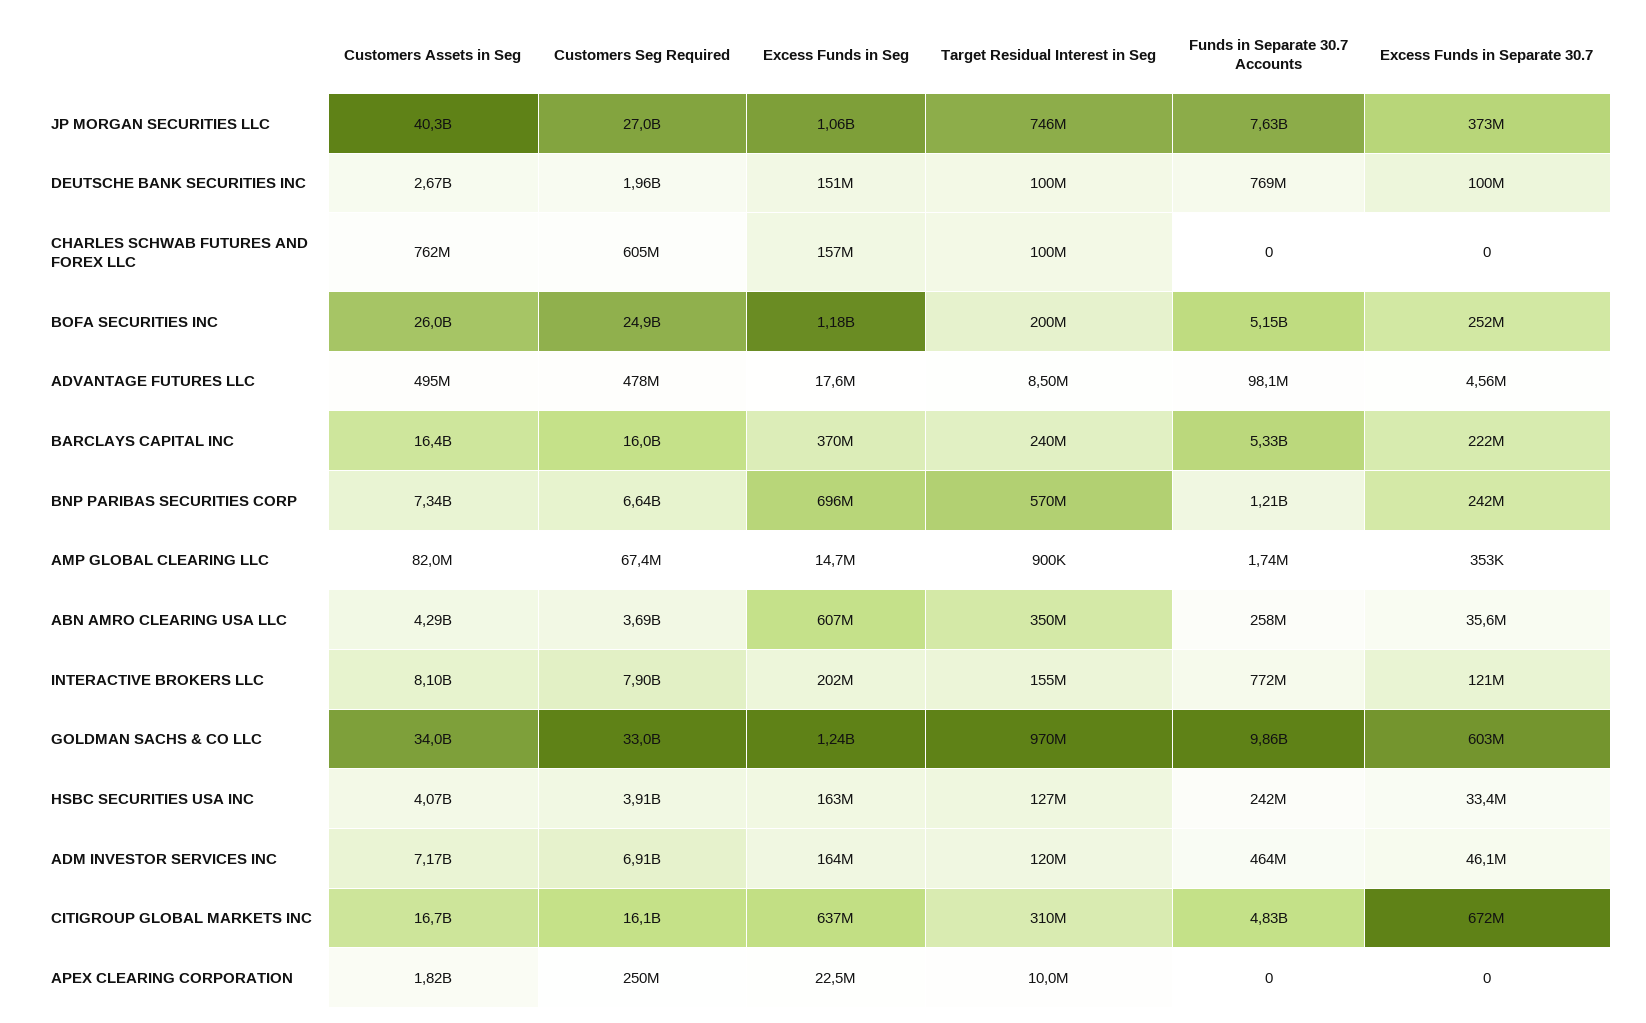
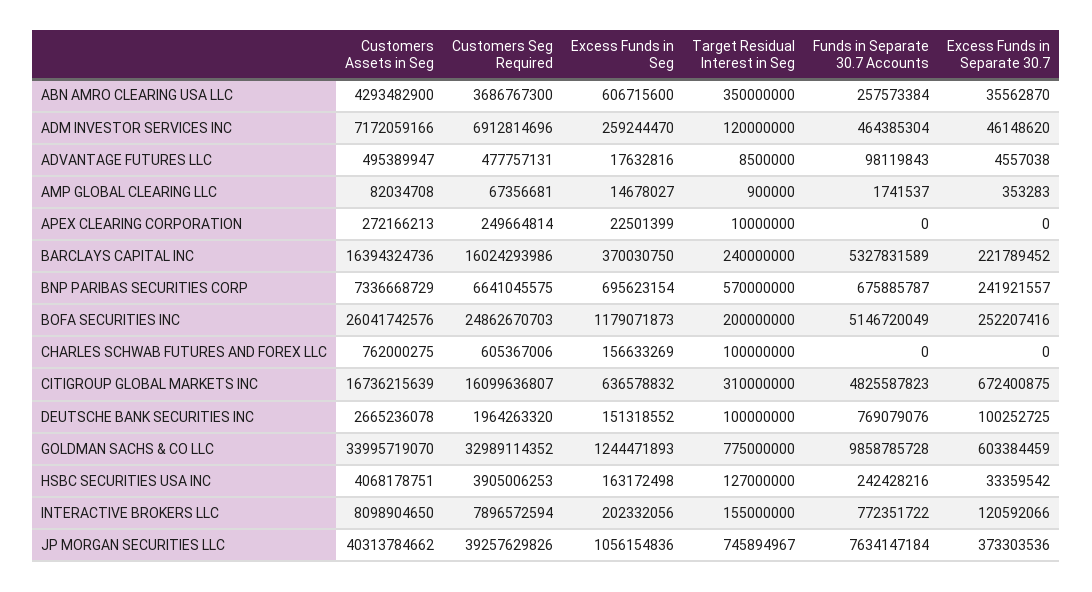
Customers Seg Required, JP MORGAN SECURITIES LLC: 27000000000 -> 39257629826
Funds in Separate 30.7 Accounts, BNP PARIBAS SECURITIES CORP: 1210000000 -> 675885787
Target Residual Interest in Seg, GOLDMAN SACHS & CO LLC: 970000000 -> 775000000
Excess Funds in Seg, ADM INVESTOR SERVICES INC: 164000000 -> 259244470
Customers Assets in Seg, APEX CLEARING CORPORATION: 1820000000 -> 272166213

